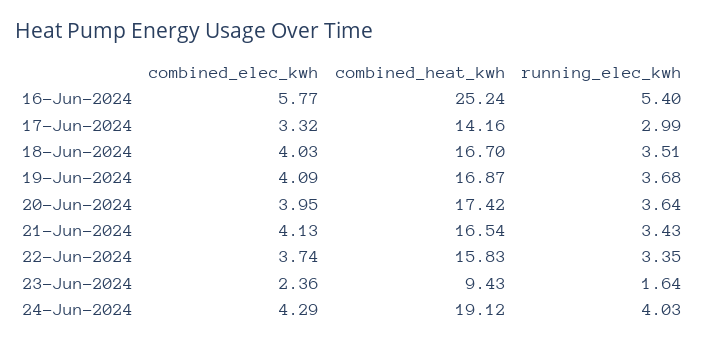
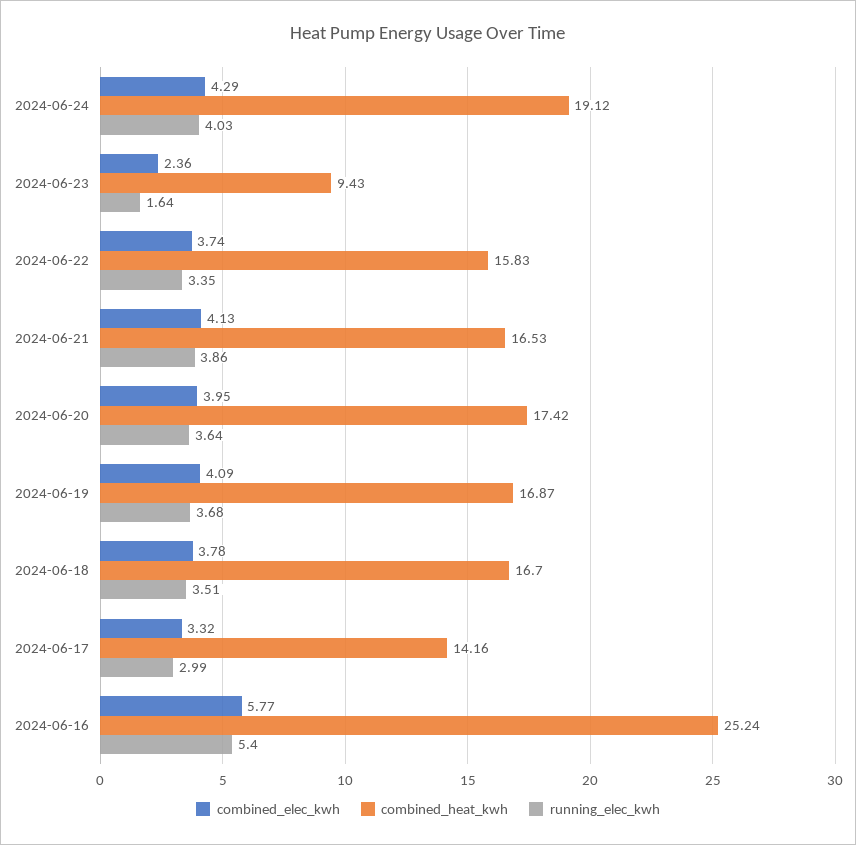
combined_elec_kwh, 18-Jun-2024: 4.03 -> 3.78
combined_heat_kwh, 21-Jun-2024: 16.54 -> 16.53
running_elec_kwh, 21-Jun-2024: 3.43 -> 3.86

